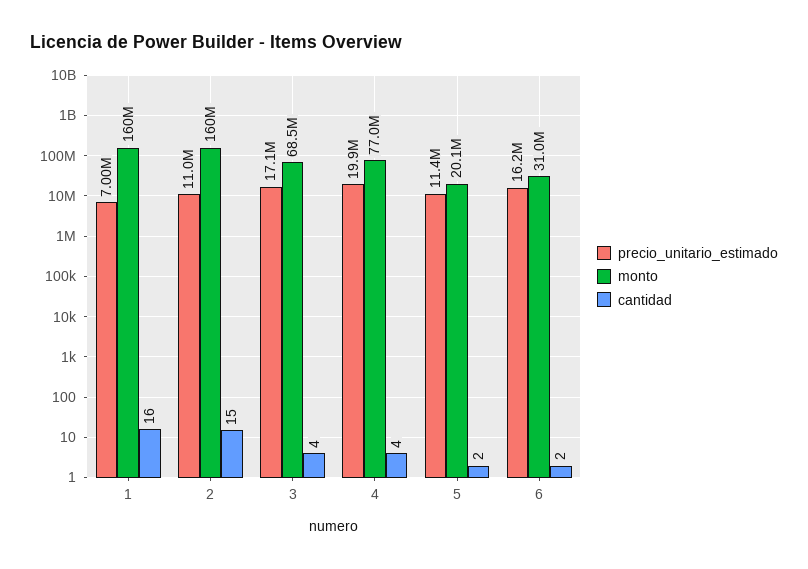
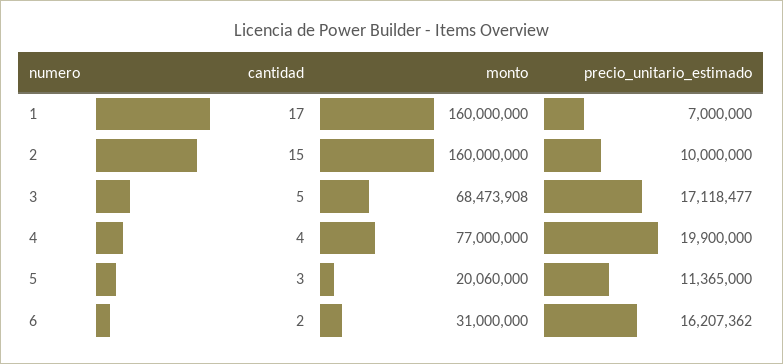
cantidad, 1: 16 -> 17
precio_unitario_estimado, 2: 11000000 -> 10000000
cantidad, 3: 4 -> 5
cantidad, 5: 2 -> 3

